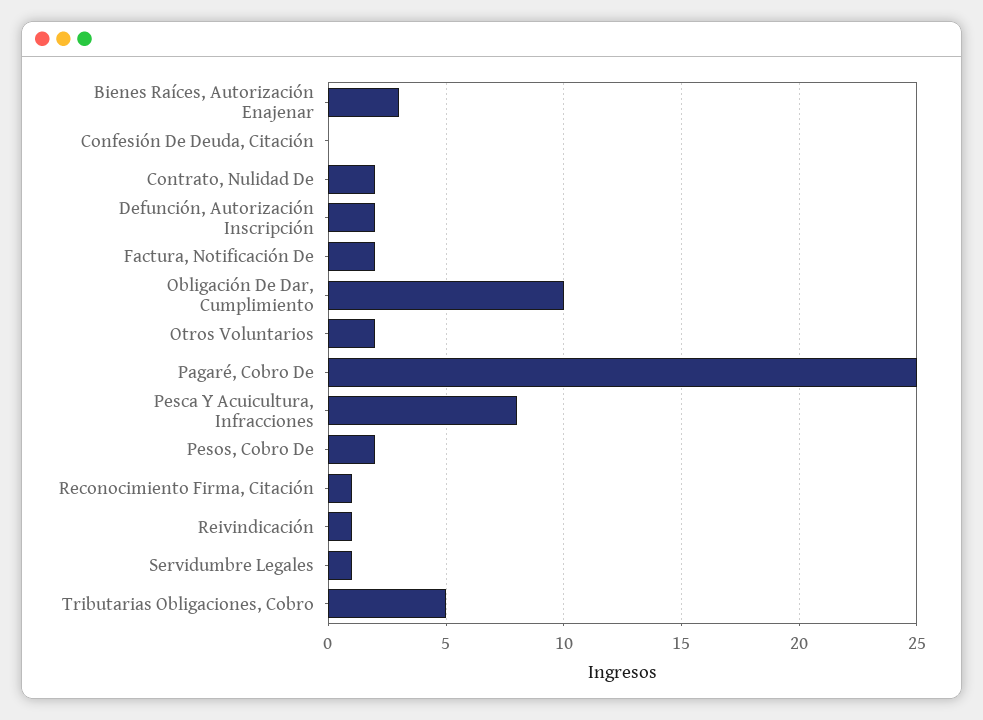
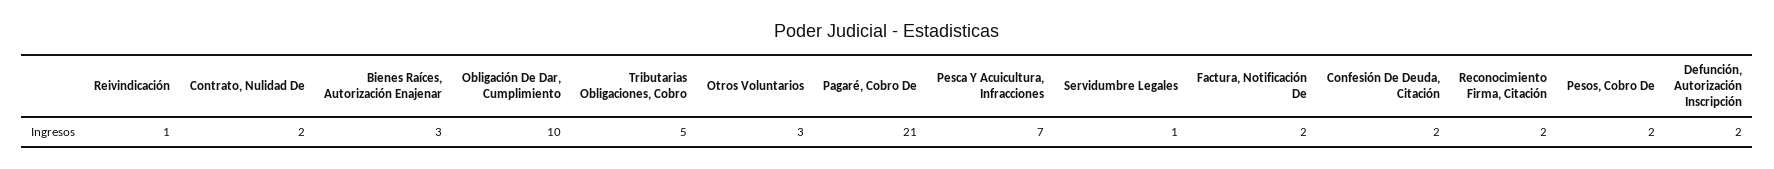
Confesión De Deuda, Citación: 0 -> 2
Otros Voluntarios: 2 -> 3
Pagaré, Cobro De: 25 -> 21
Pesca Y Acuicultura, Infracciones: 8 -> 7
Reconocimiento Firma, Citación: 1 -> 2

